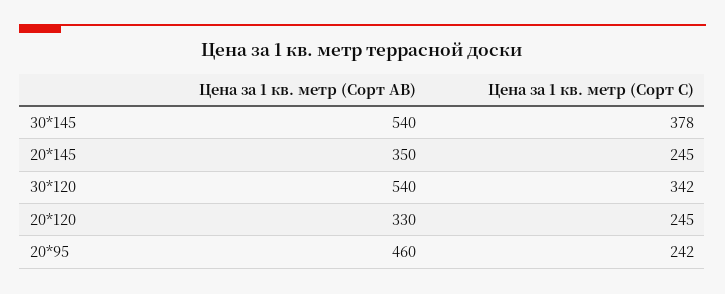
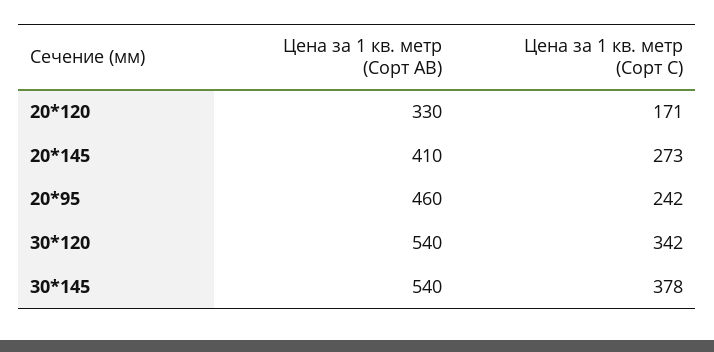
Цена за 1 кв. метр (Сорт АВ), 20*145: 350 -> 410
Цена за 1 кв. метр (Сорт С), 20*145: 245 -> 273
Цена за 1 кв. метр (Сорт С), 20*120: 245 -> 171

